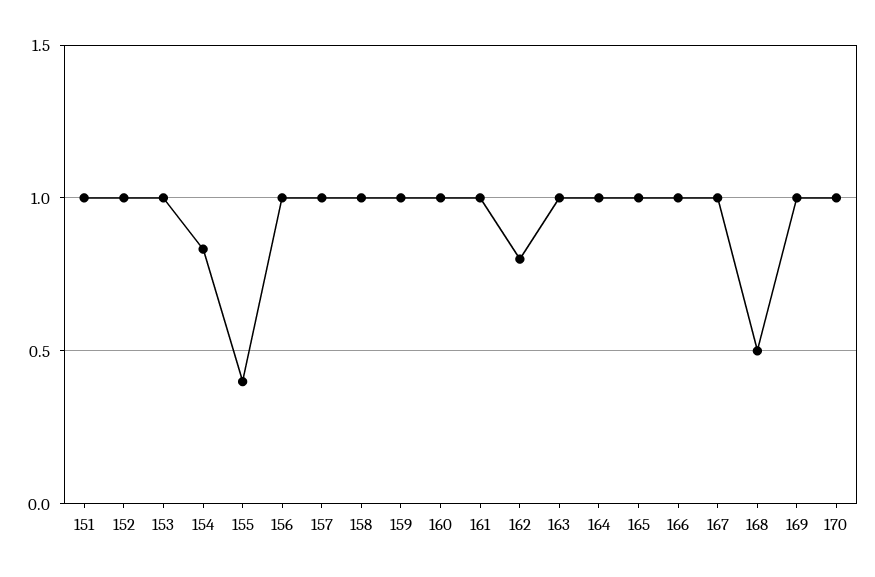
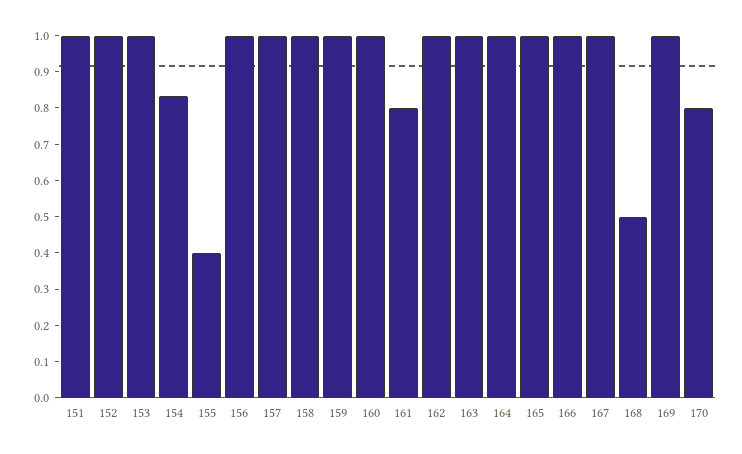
161: 1 -> 0.8
162: 0.8 -> 1
170: 1 -> 0.8

